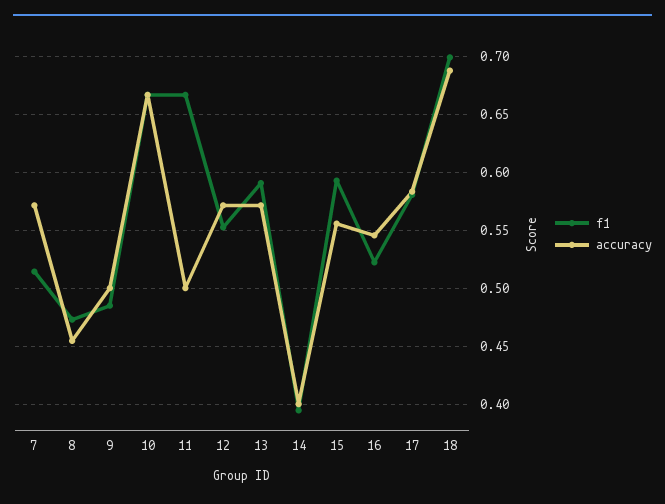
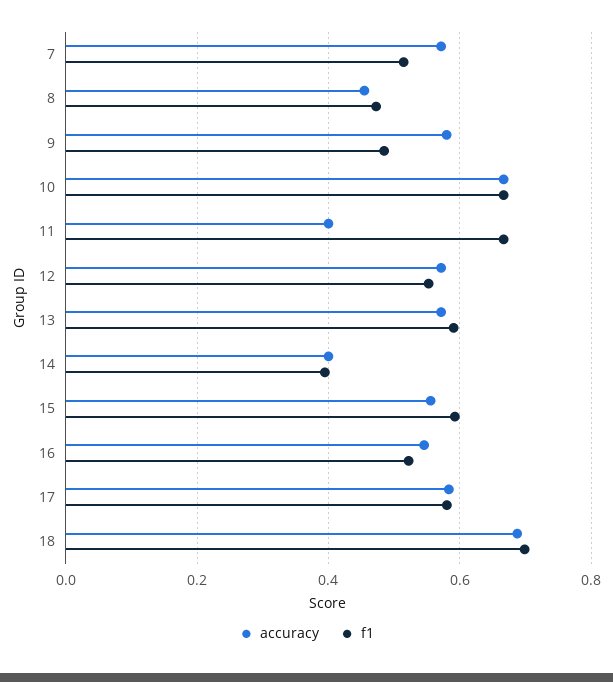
accuracy, 9: 0.5 -> 0.58
accuracy, 11: 0.5 -> 0.4

